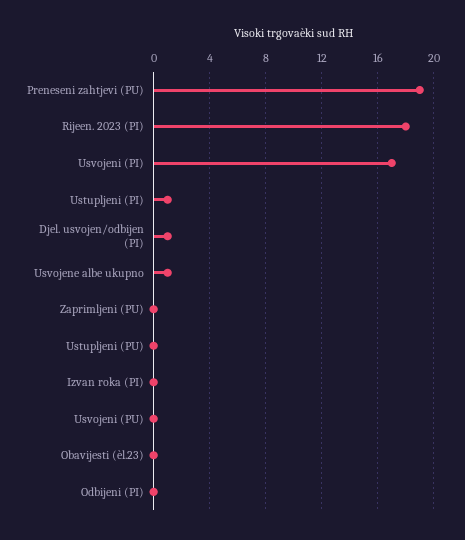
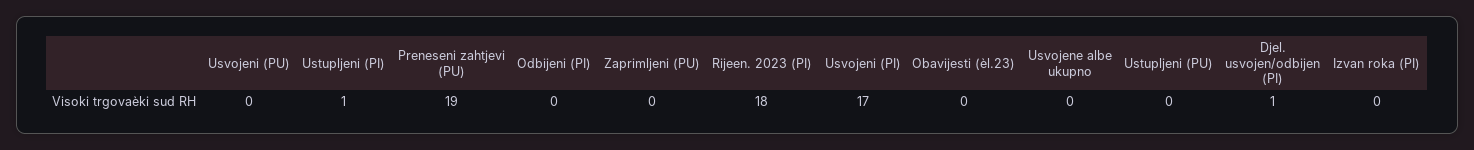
Usvojene albe ukupno: 1 -> 0

